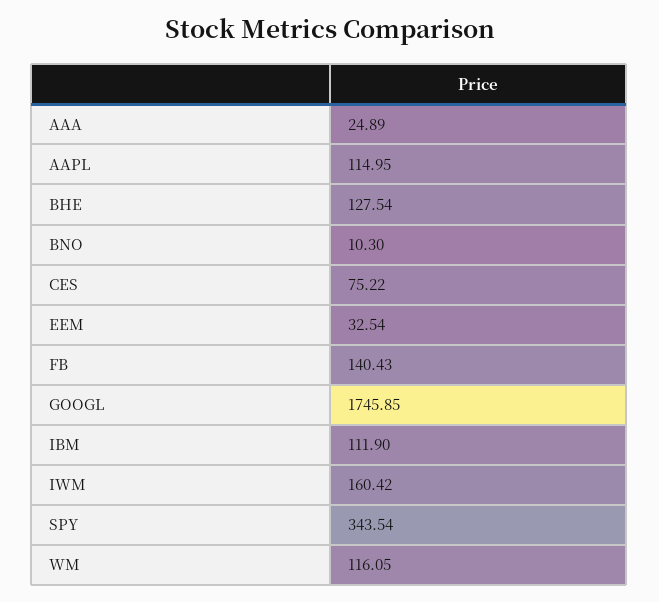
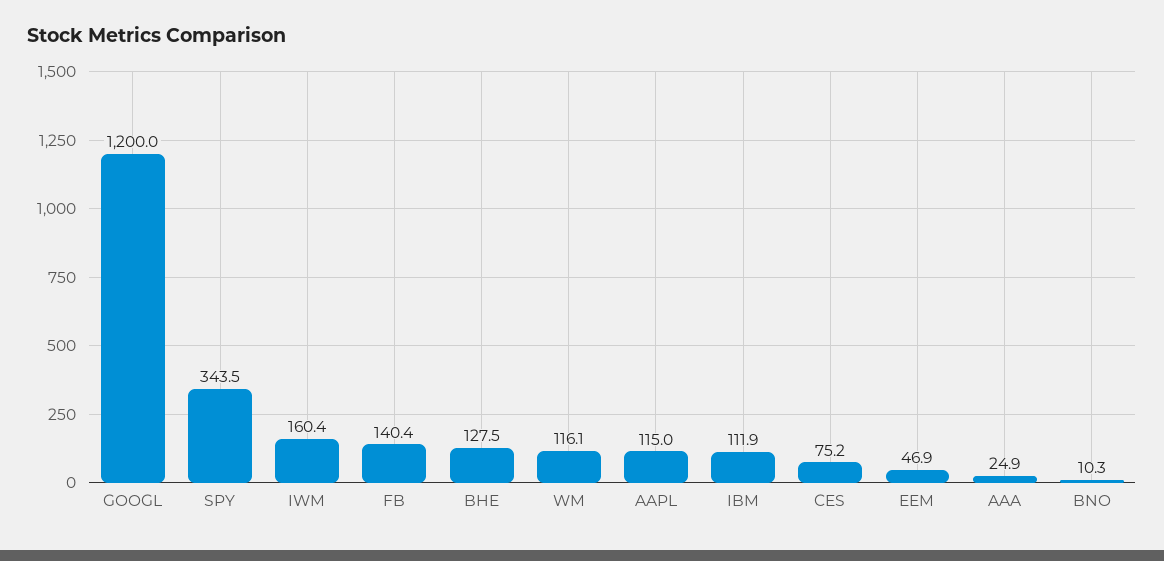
EEM: 32.54 -> 46.9
GOOGL: 1745.85 -> 1200

